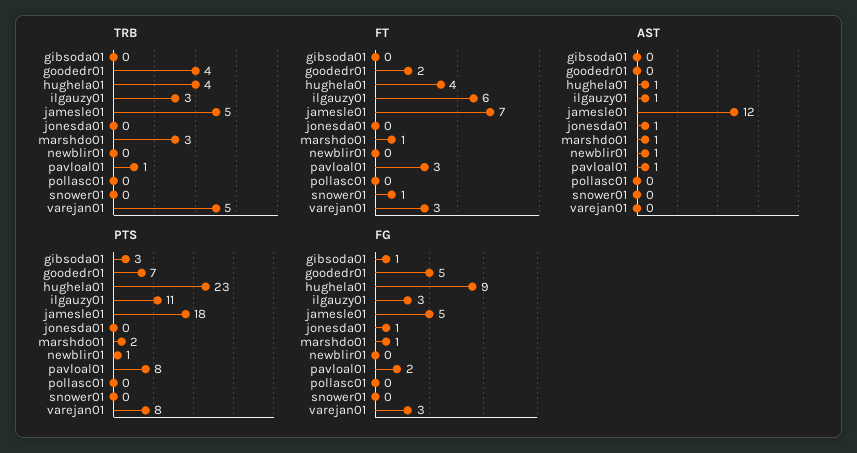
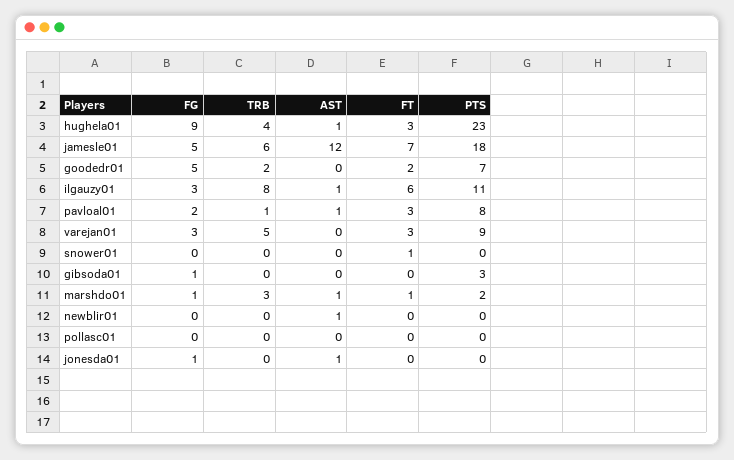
TRB, goodedr01: 4 -> 2
TRB, ilgauzy01: 3 -> 8
TRB, jamesle01: 5 -> 6
FT, hughela01: 4 -> 3
PTS, newblir01: 1 -> 0
PTS, varejan01: 8 -> 9

